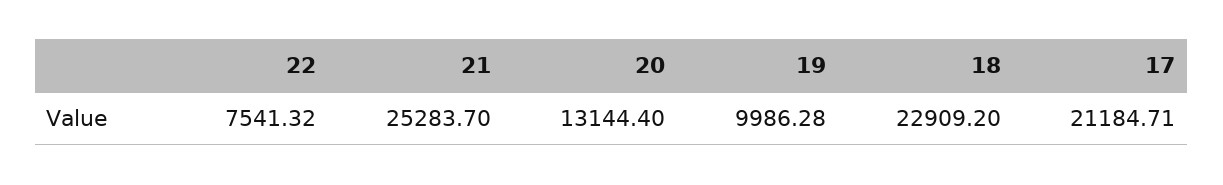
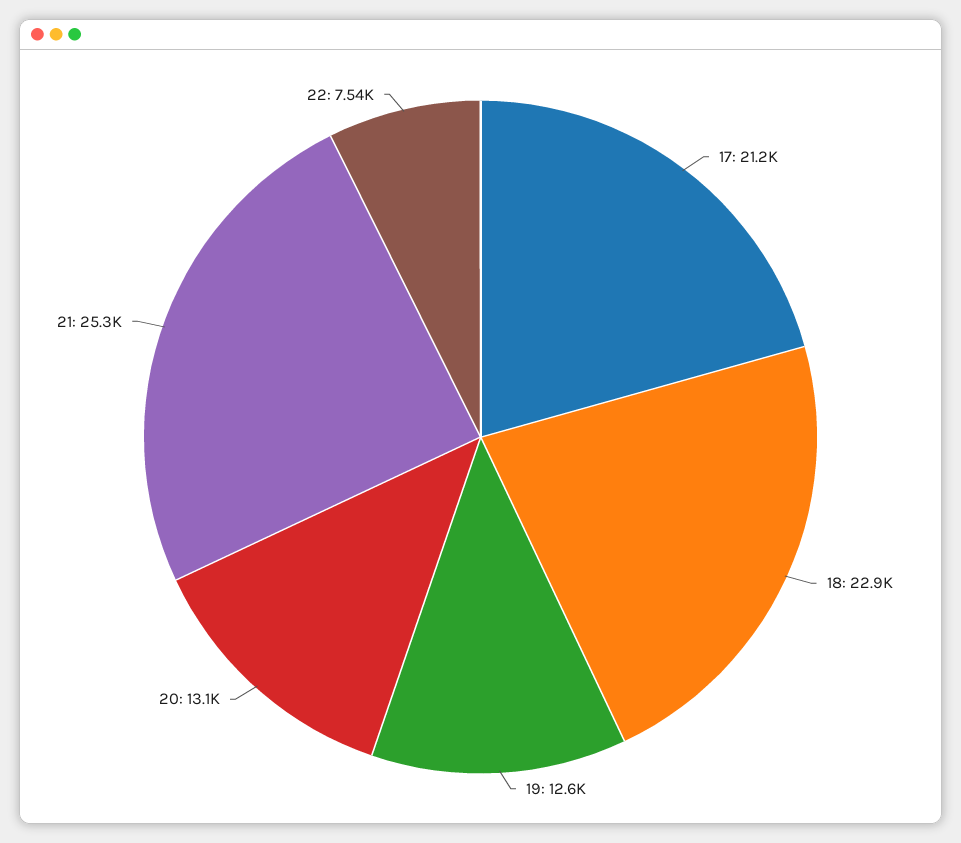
19: 9986.28 -> 12600

